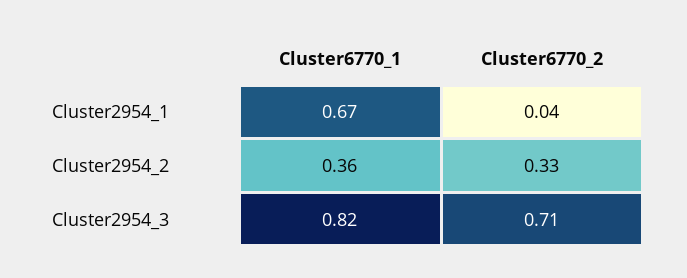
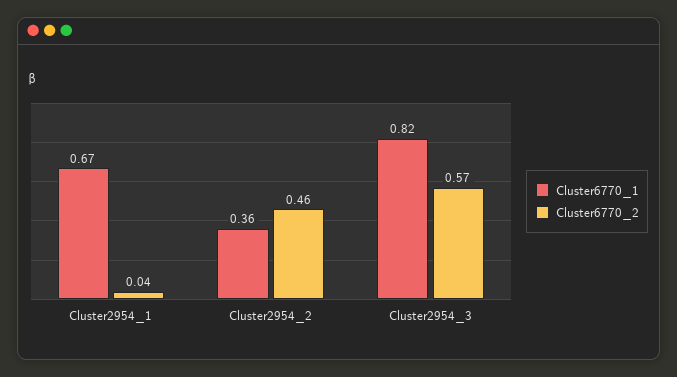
Cluster6770_2, Cluster2954_2: 0.33 -> 0.46
Cluster6770_2, Cluster2954_3: 0.71 -> 0.57

